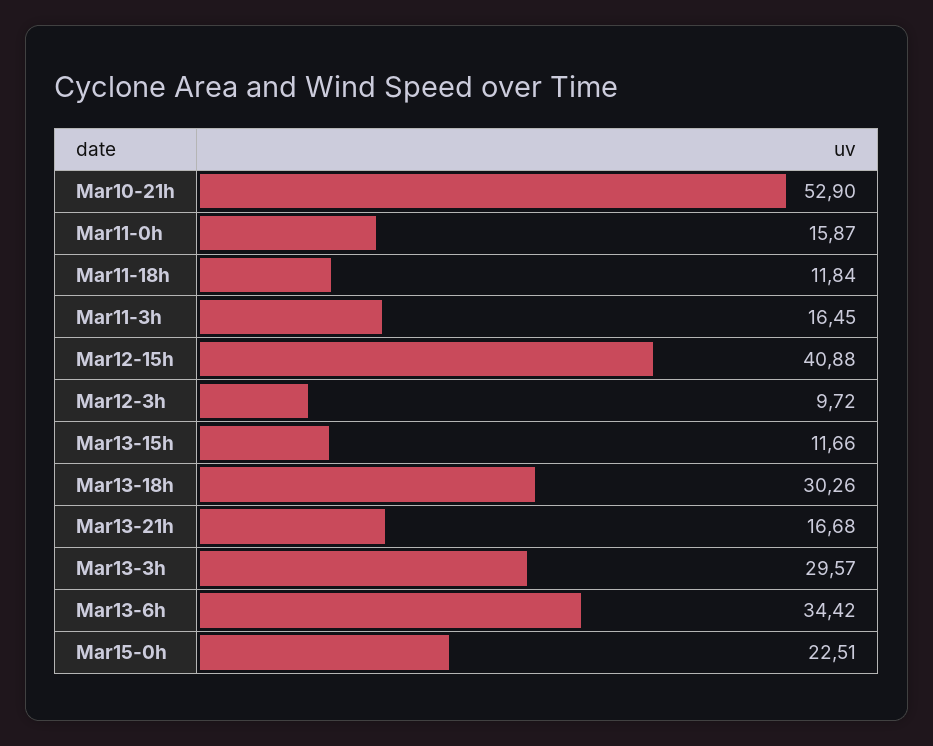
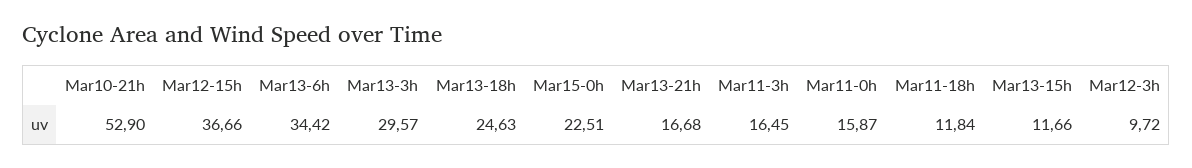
Mar12-15h: 40.88 -> 36.66
Mar13-18h: 30.26 -> 24.63

